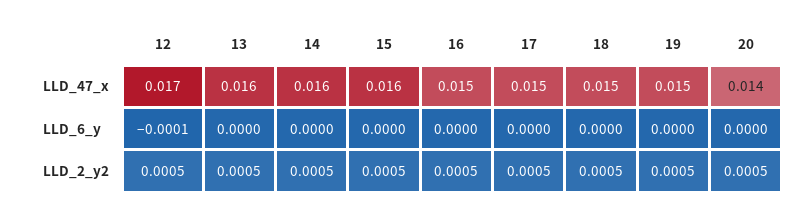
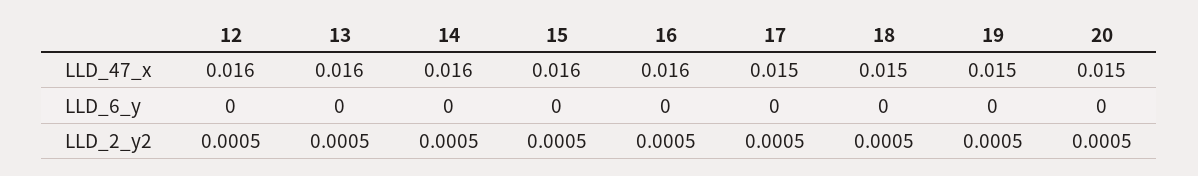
12, LLD_47_x: 0.017 -> 0.016
16, LLD_47_x: 0.015 -> 0.016
20, LLD_47_x: 0.014 -> 0.015
12, LLD_6_y: -0.0001 -> 0

